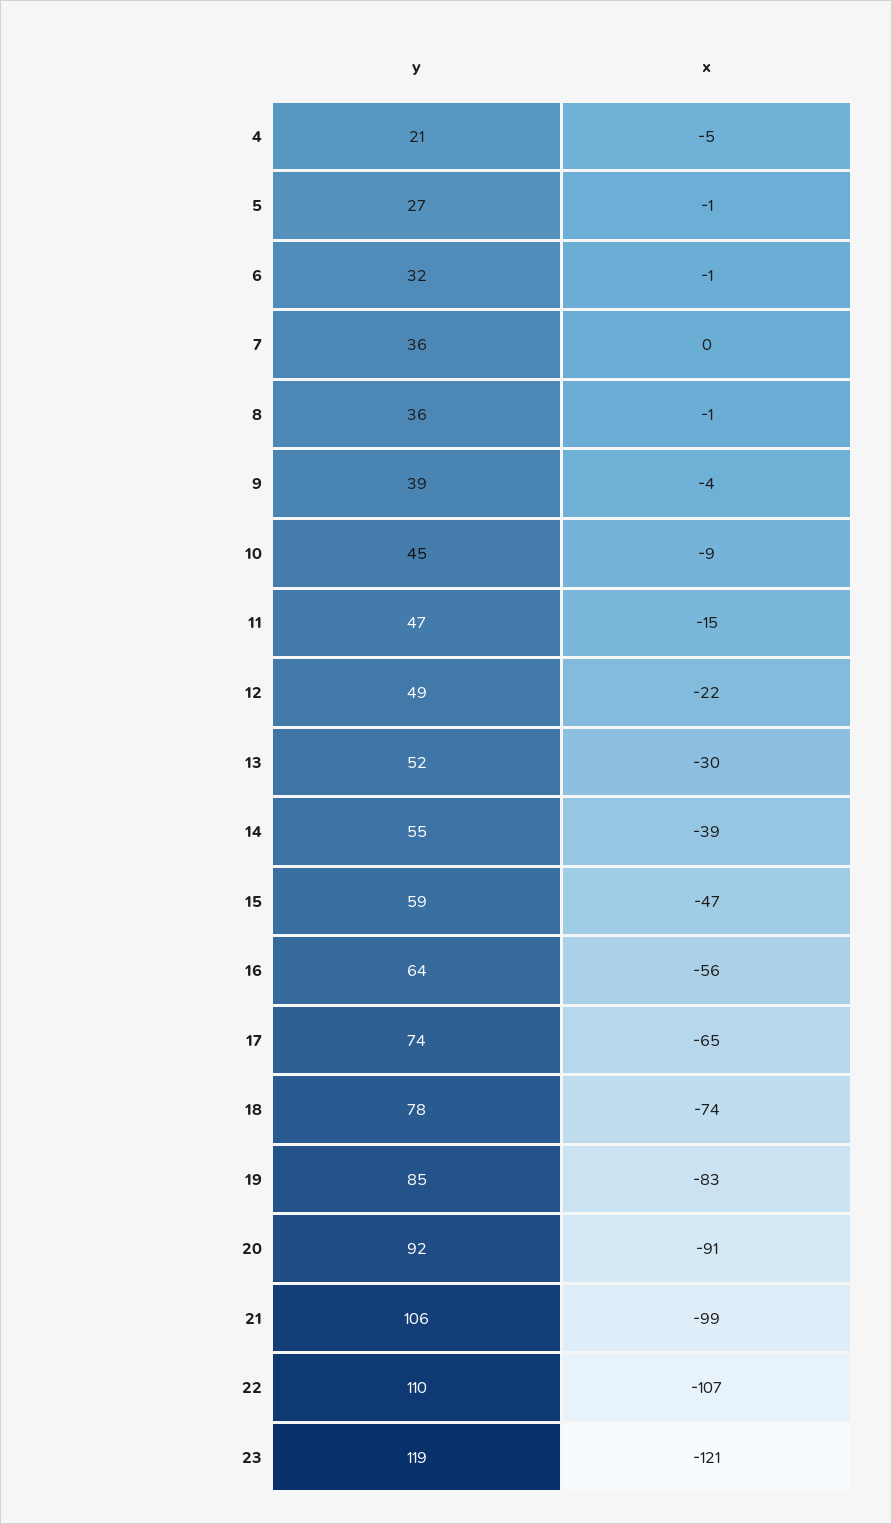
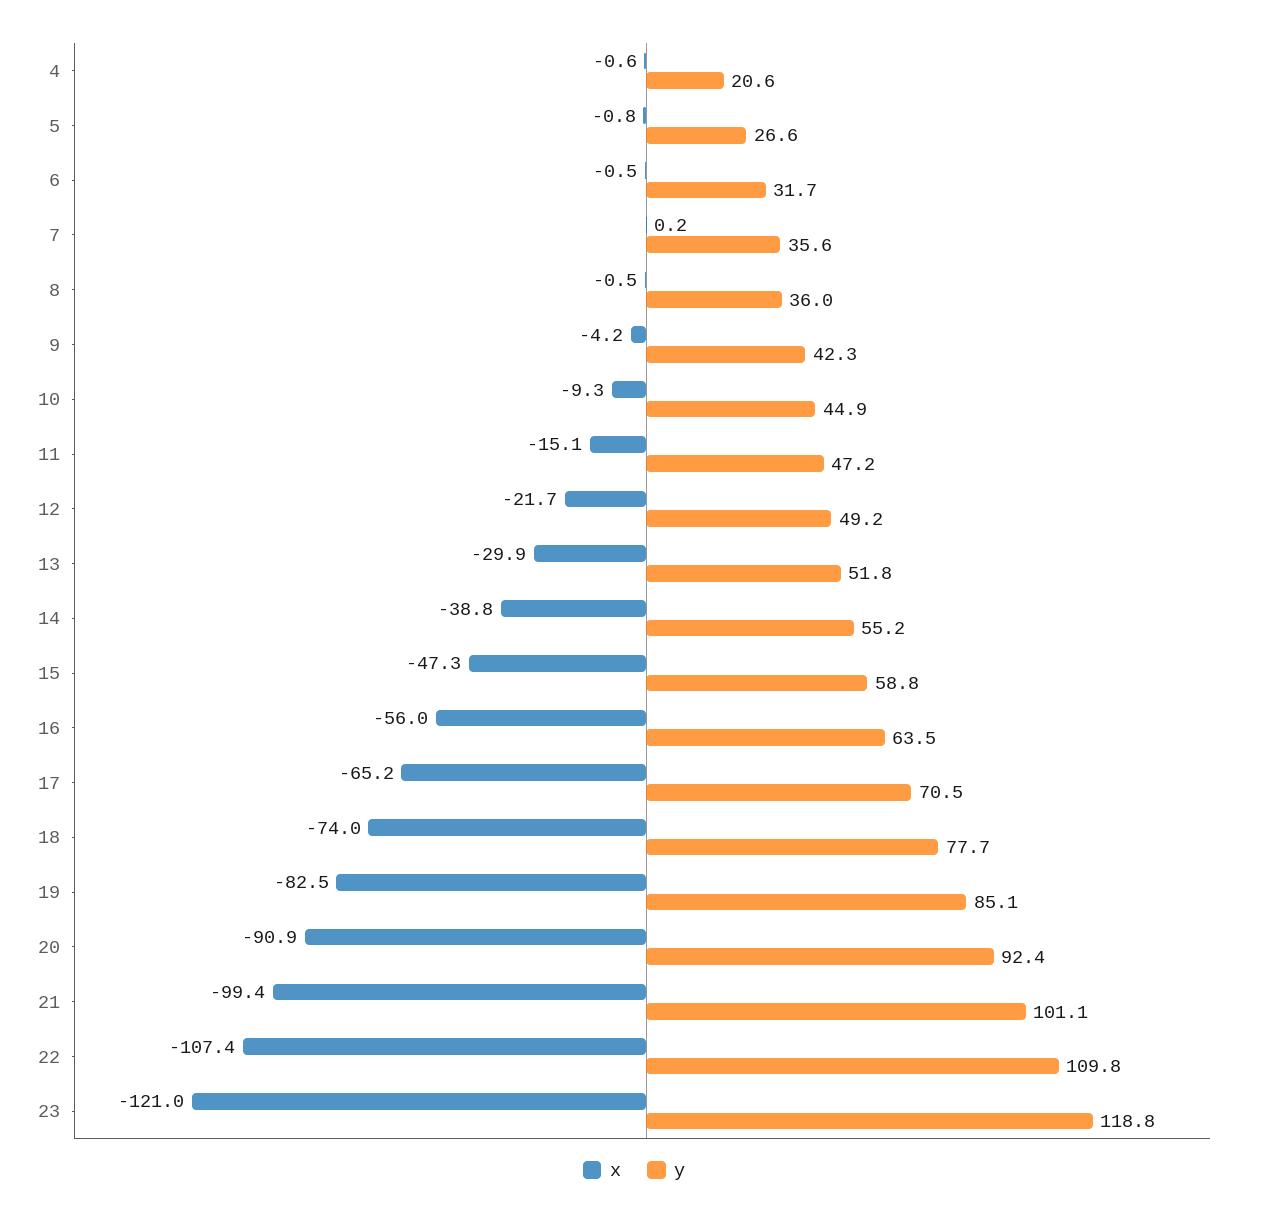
x, 4: -5 -> -0.6
y, 9: 39 -> 42.3
y, 17: 74 -> 70.5
y, 21: 106 -> 101.1

